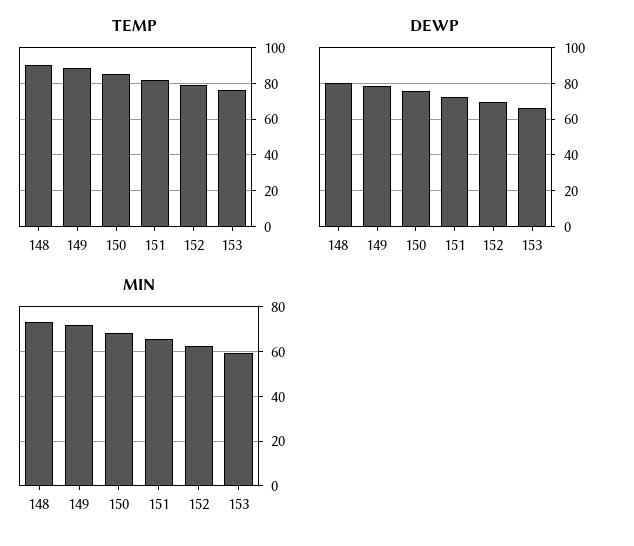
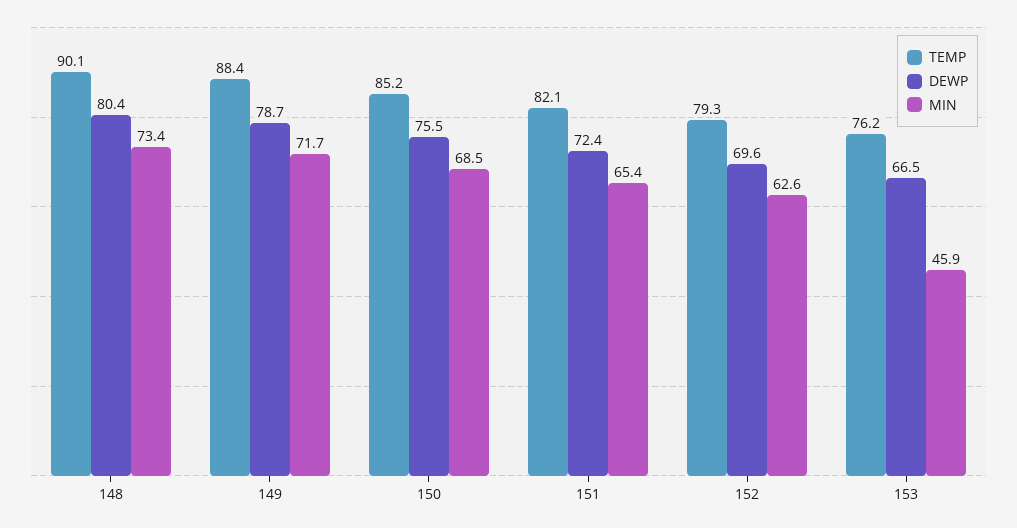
MIN, 153: 60 -> 45.9

